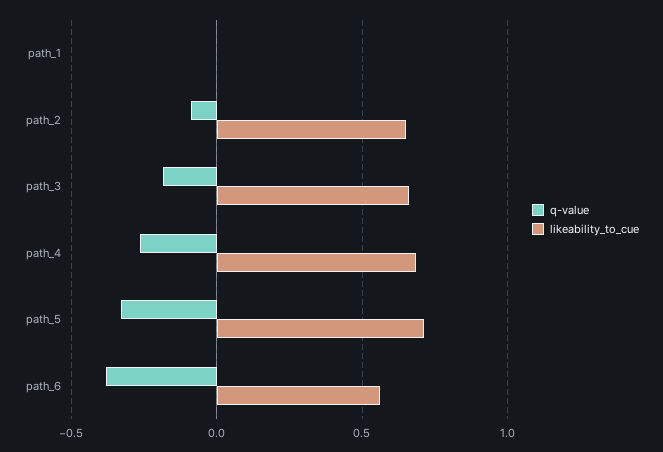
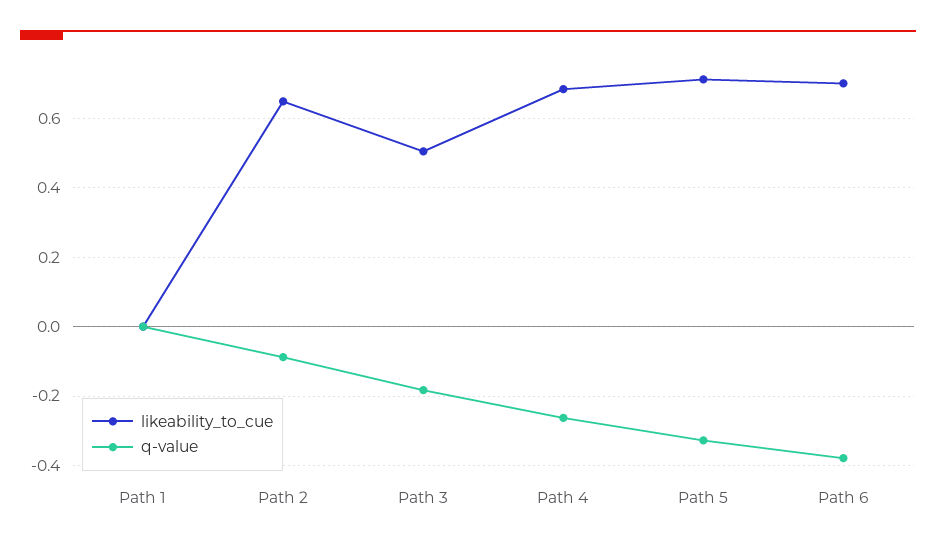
likeability_to_cue, path_3: 0.65 -> 0.5
likeability_to_cue, path_6: 0.55 -> 0.7

